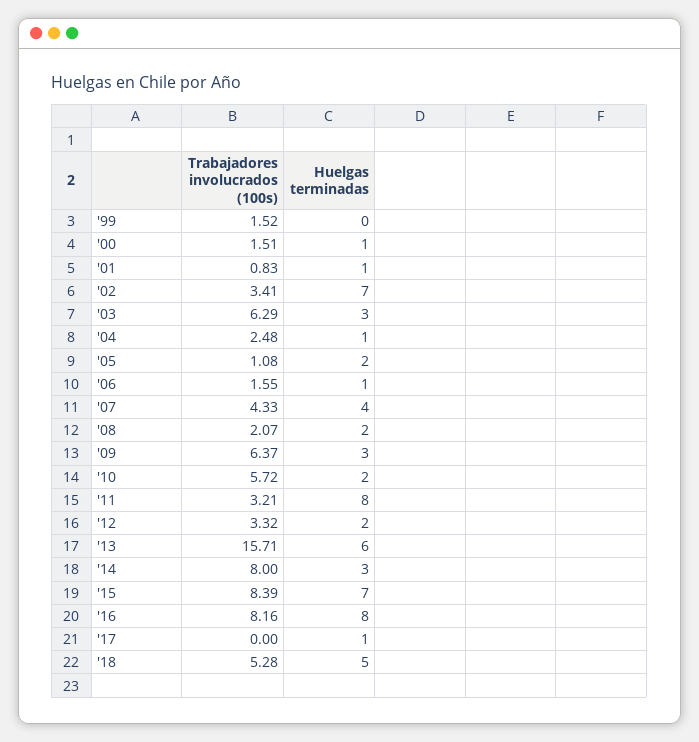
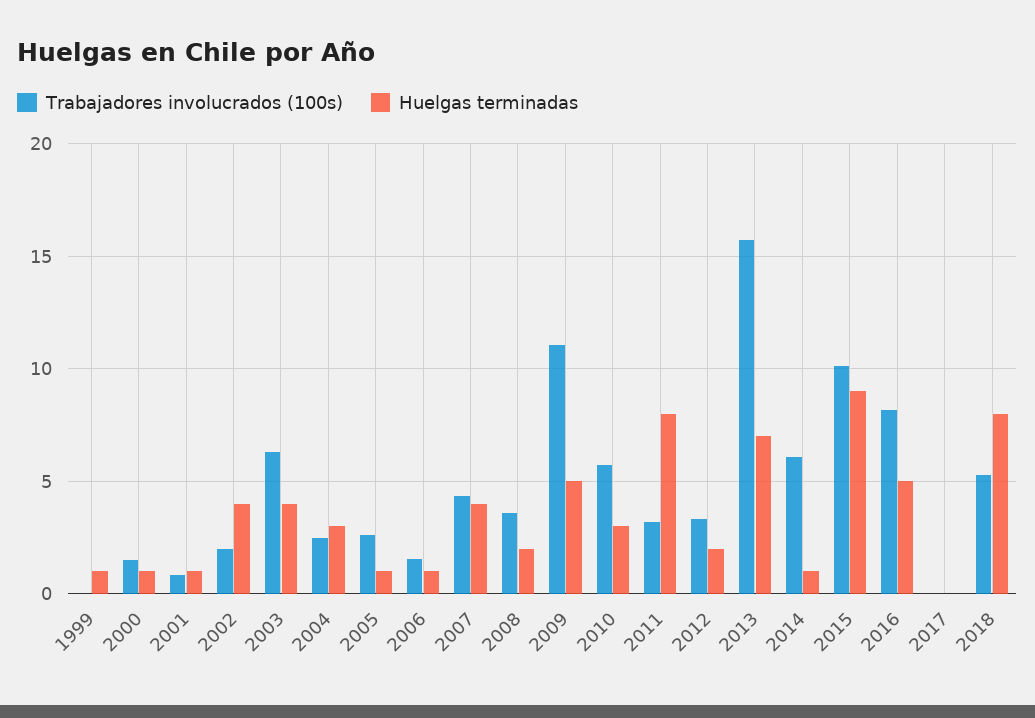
Trabajadores involucrados (100s), '99: 1.52 -> 0
Huelgas terminadas, '99: 0 -> 1
Trabajadores involucrados (100s), '02: 3.41 -> 2
Huelgas terminadas, '02: 7 -> 4
Huelgas terminadas, '03: 3 -> 4
Huelgas terminadas, '04: 1 -> 3
Trabajadores involucrados (100s), '05: 1.08 -> 2.5
Huelgas terminadas, '05: 2 -> 1
Trabajadores involucrados (100s), '08: 2.07 -> 3.5
Trabajadores involucrados (100s), '09: 6.37 -> 11
Huelgas terminadas, '09: 3 -> 5
Huelgas terminadas, '10: 2 -> 3
Huelgas terminadas, '13: 6 -> 7
Trabajadores involucrados (100s), '14: 8 -> 6
Huelgas terminadas, '14: 3 -> 1
Trabajadores involucrados (100s), '15: 8.39 -> 10
Huelgas terminadas, '15: 7 -> 9
Huelgas terminadas, '16: 8 -> 5
Huelgas terminadas, '17: 1 -> 0
Huelgas terminadas, '18: 5 -> 8

